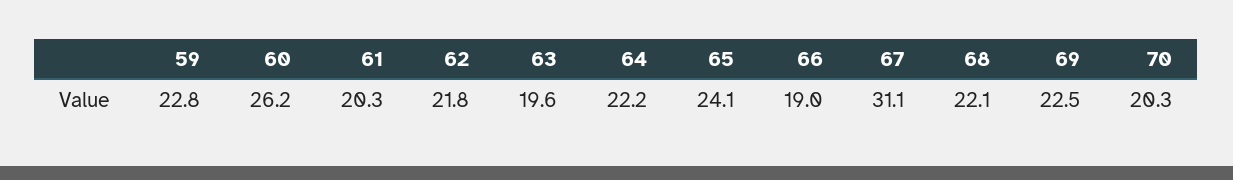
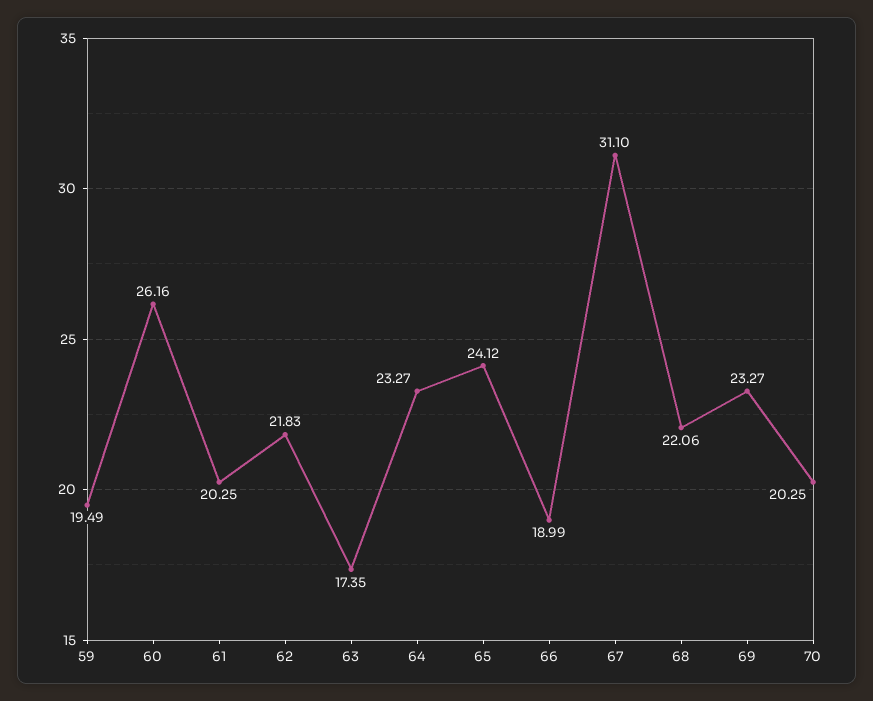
59: 22.8 -> 19.49
63: 19.6 -> 17.35
64: 22.2 -> 23.27
69: 22.5 -> 23.27

